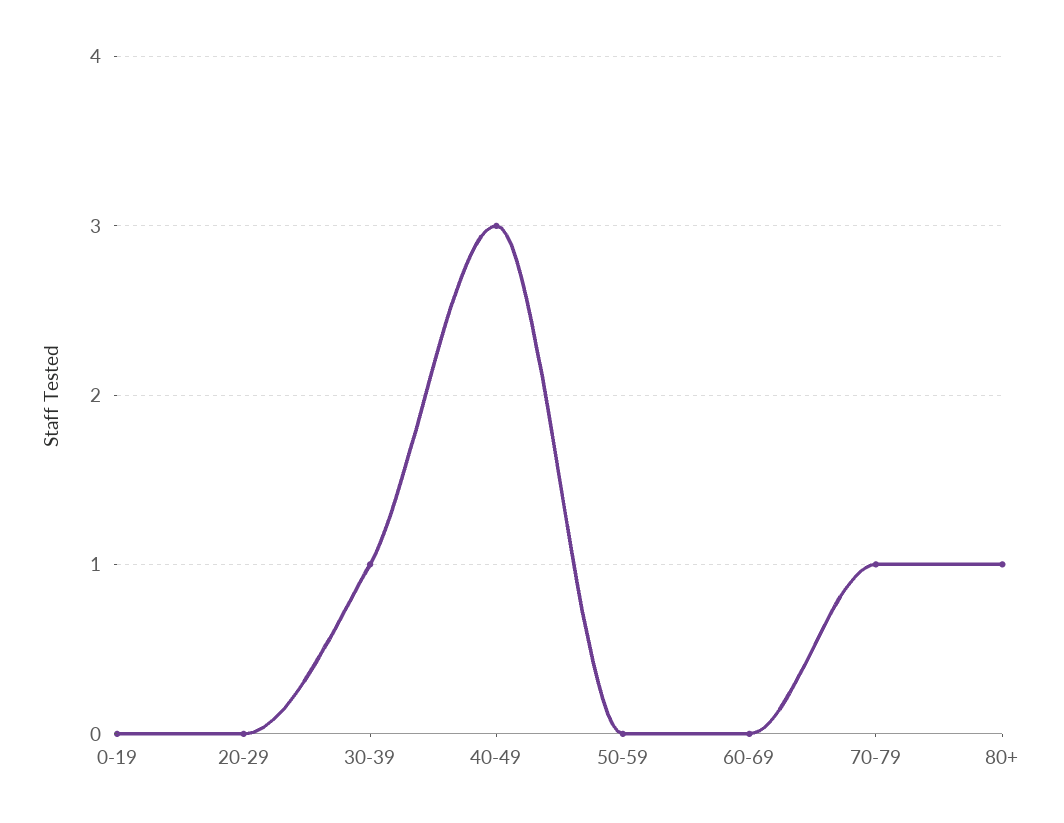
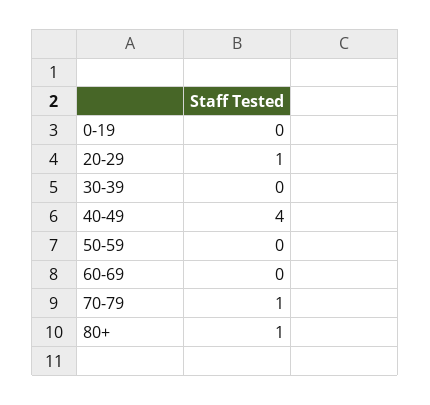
20-29: 0 -> 1
30-39: 1 -> 0
40-49: 3 -> 4

